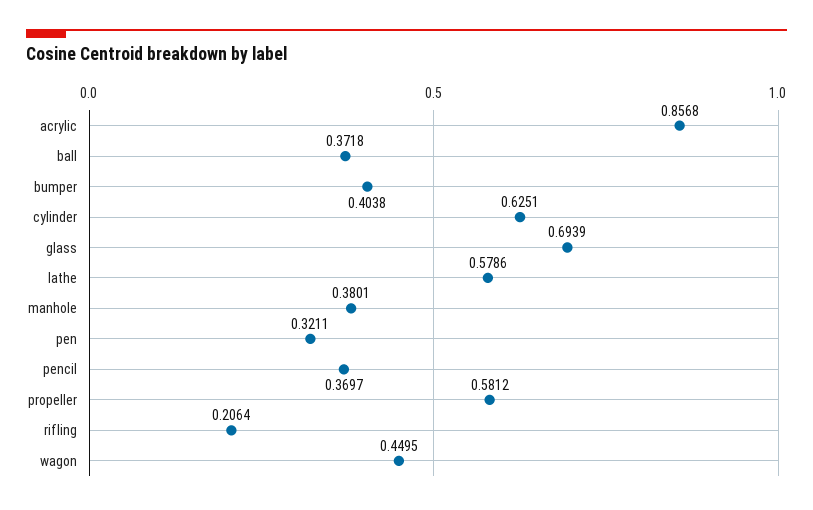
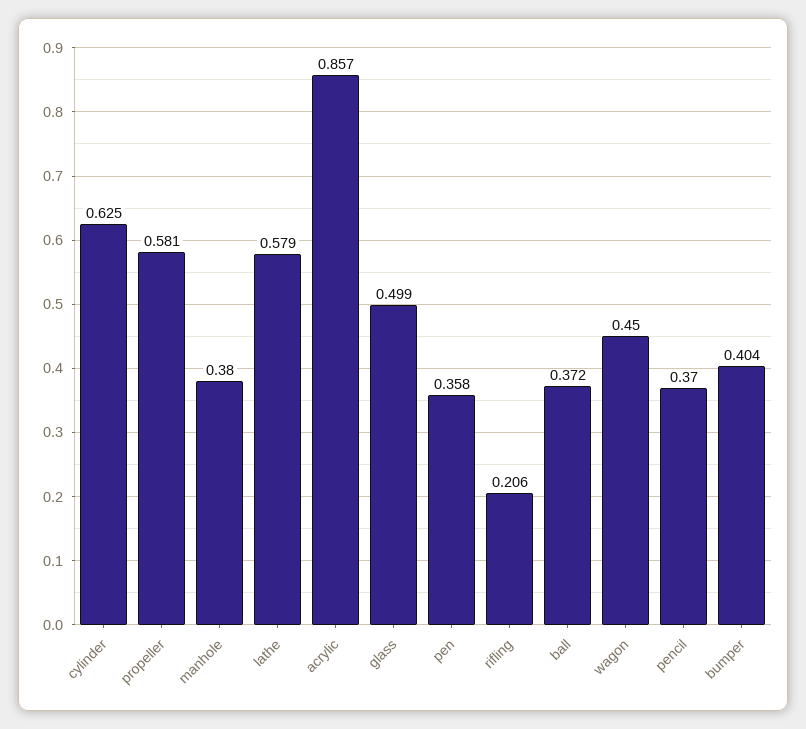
glass: 0.6939 -> 0.499
pen: 0.3211 -> 0.358

